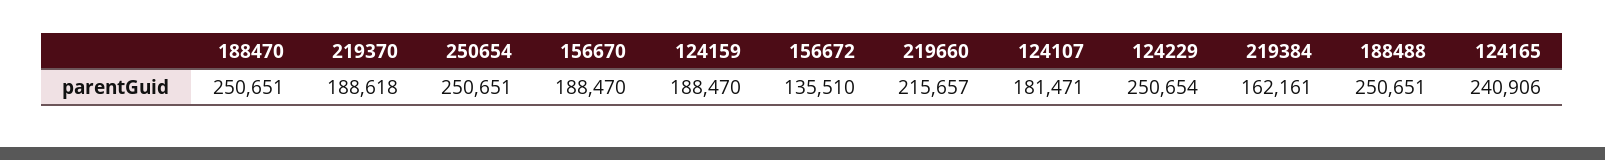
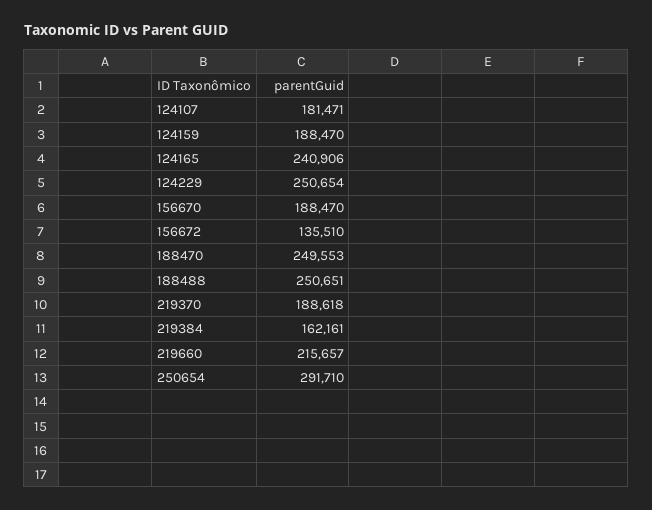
188470: 250651 -> 249553
250654: 250651 -> 291710

